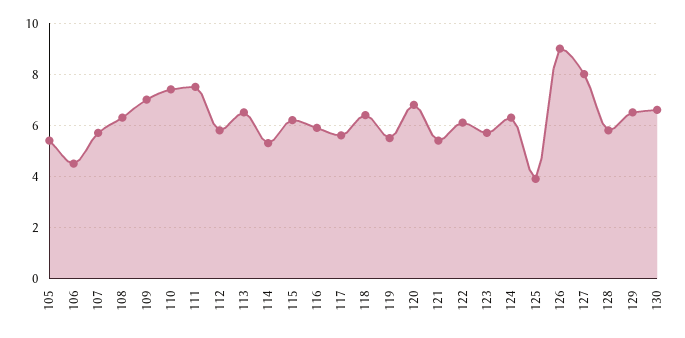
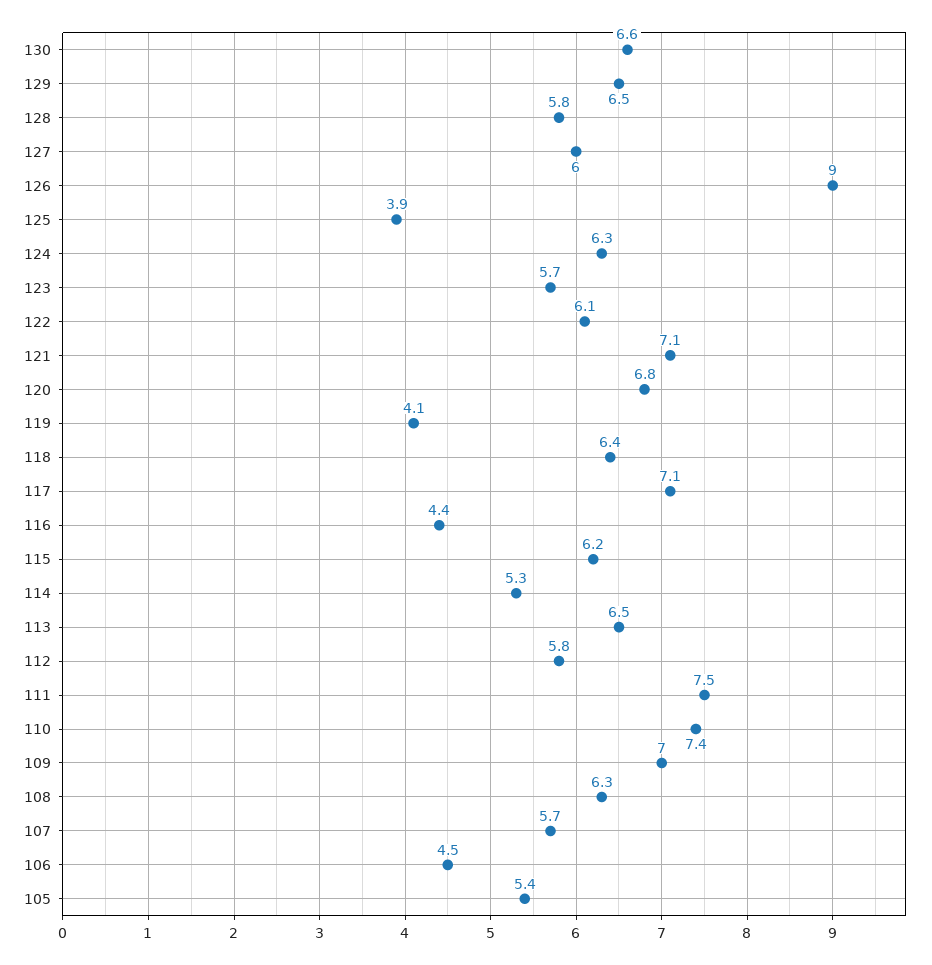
116: 6 -> 4.4
117: 5.5 -> 7.1
119: 5.5 -> 4.1
121: 5.5 -> 7.1
127: 8 -> 6

